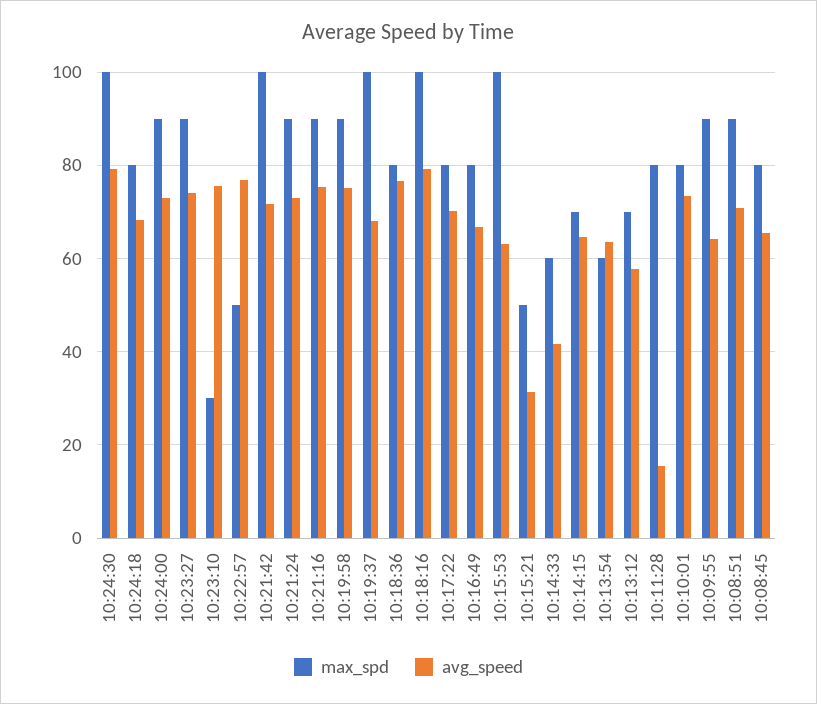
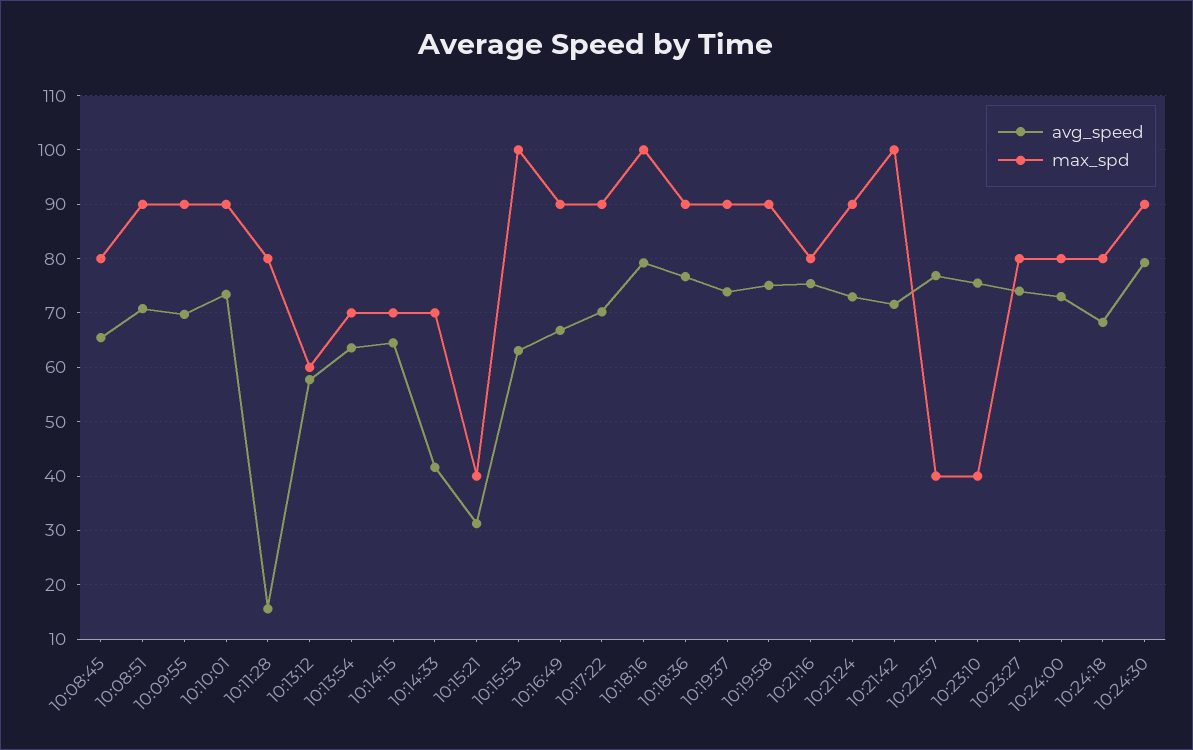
max_spd, 10:24:30: 100 -> 90
max_spd, 10:24:00: 90 -> 80
max_spd, 10:23:27: 90 -> 80
max_spd, 10:23:10: 30 -> 40
max_spd, 10:22:57: 50 -> 40
max_spd, 10:21:16: 90 -> 80
max_spd, 10:19:37: 100 -> 90
avg_speed, 10:19:37: 68 -> 74
max_spd, 10:18:36: 80 -> 90
max_spd, 10:17:22: 80 -> 90
max_spd, 10:16:49: 80 -> 90
max_spd, 10:15:21: 50 -> 40
max_spd, 10:14:33: 60 -> 70
max_spd, 10:13:54: 60 -> 70
max_spd, 10:13:12: 70 -> 60
max_spd, 10:10:01: 80 -> 90
avg_speed, 10:09:55: 64 -> 70

